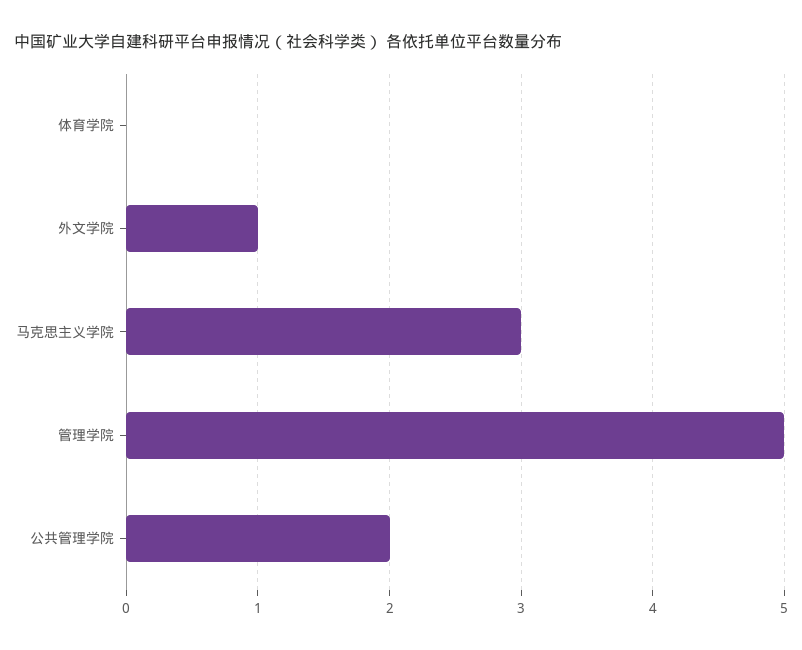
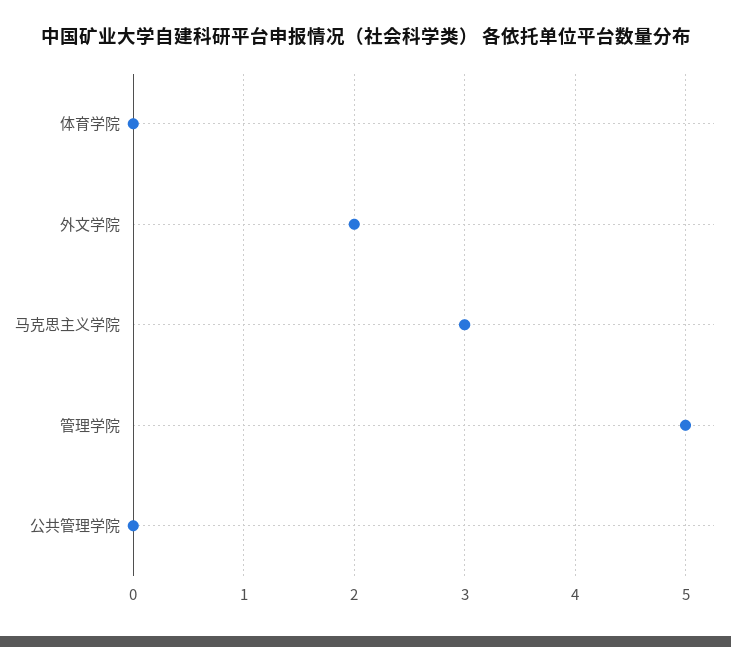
外文学院: 1 -> 2
公共管理学院: 2 -> 0

